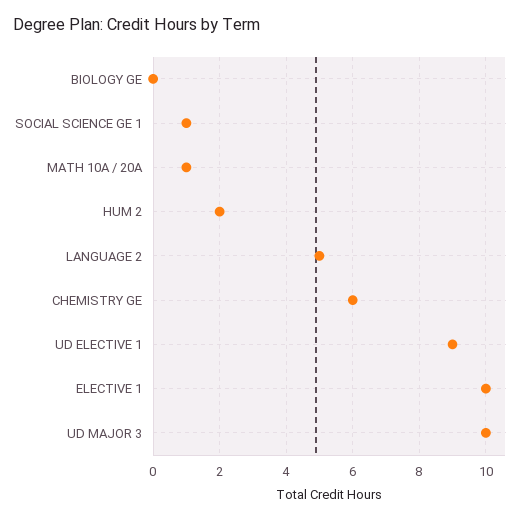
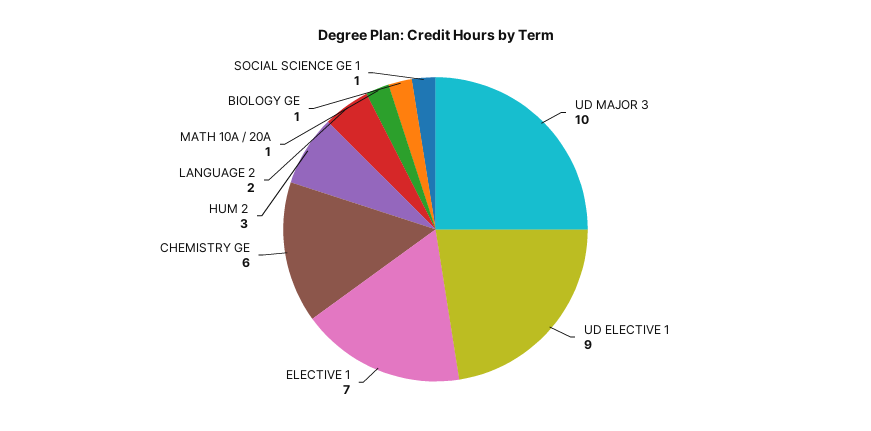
BIOLOGY GE: 0 -> 1
HUM 2: 2 -> 3
LANGUAGE 2: 5 -> 2
ELECTIVE 1: 10 -> 7

